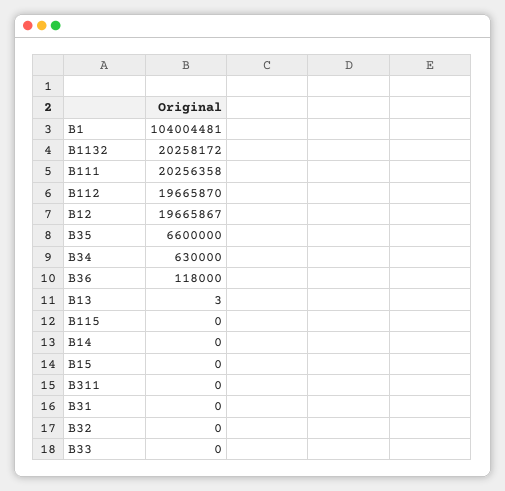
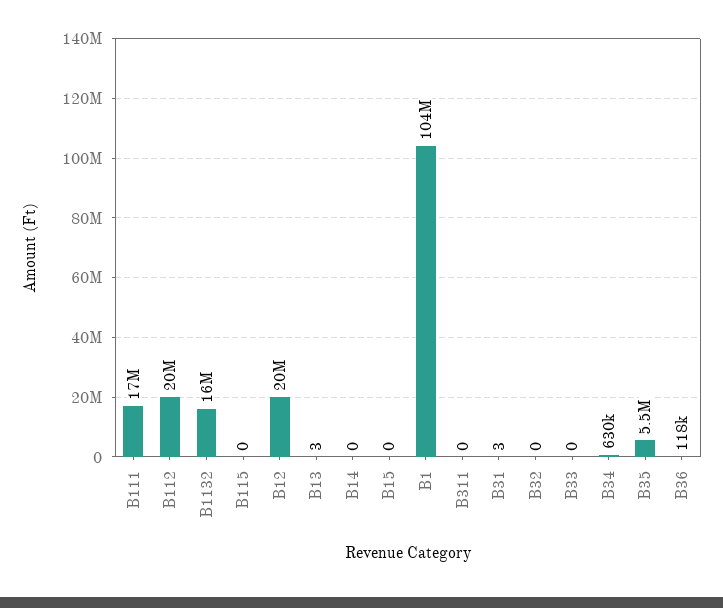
B1132: 20258172 -> 16000000
B111: 20256358 -> 17000000
B35: 6600000 -> 5500000
B31: 0 -> 3

